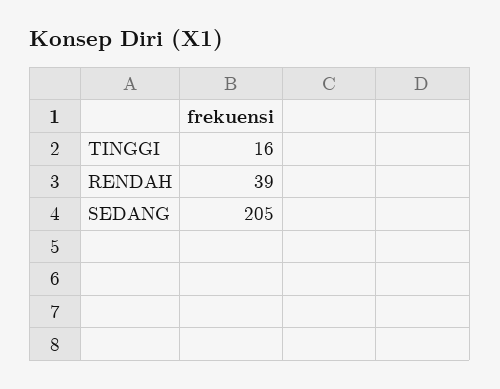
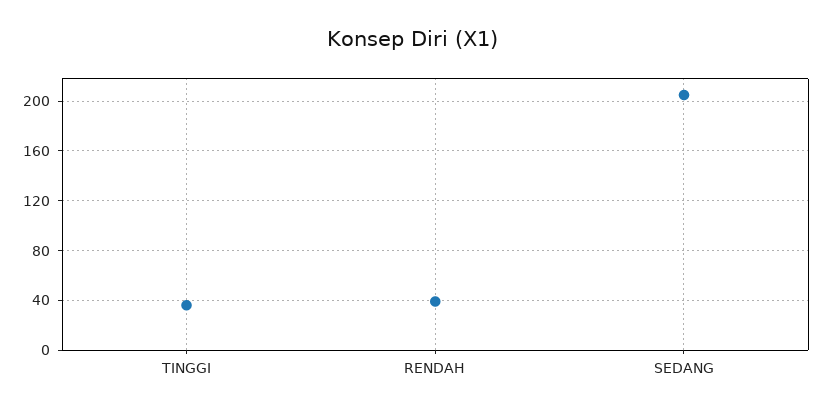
TINGGI: 16 -> 35

